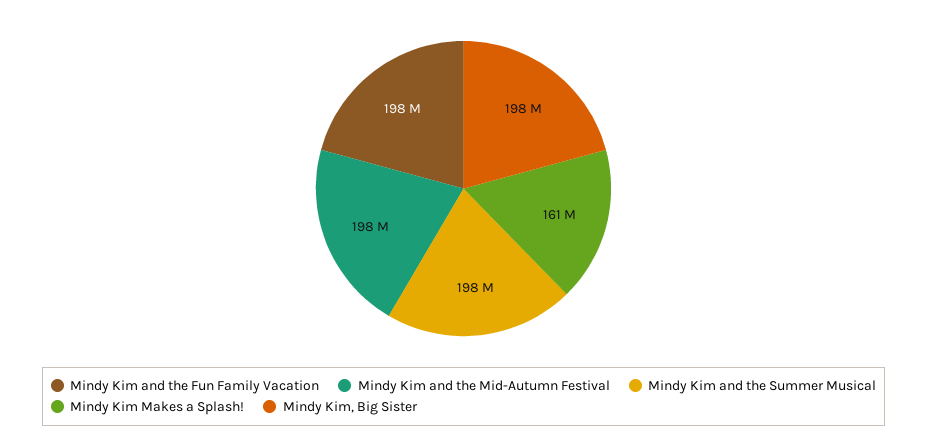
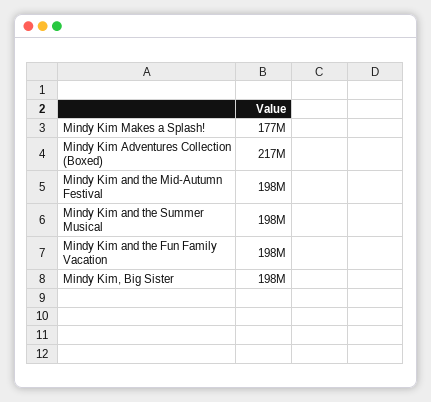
Mindy Kim Makes a Splash!: 161000000 -> 177000000
Mindy Kim Adventures Collection (Boxed): none -> 217000000

